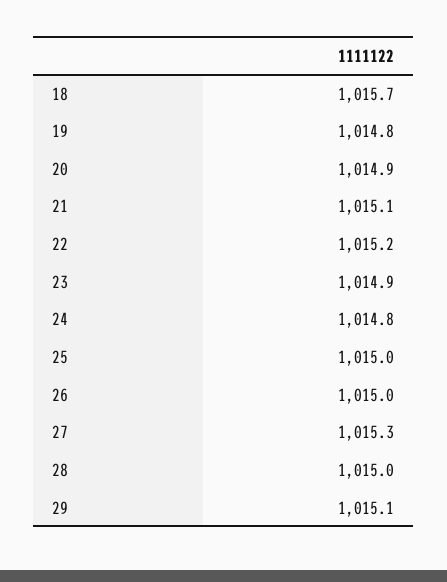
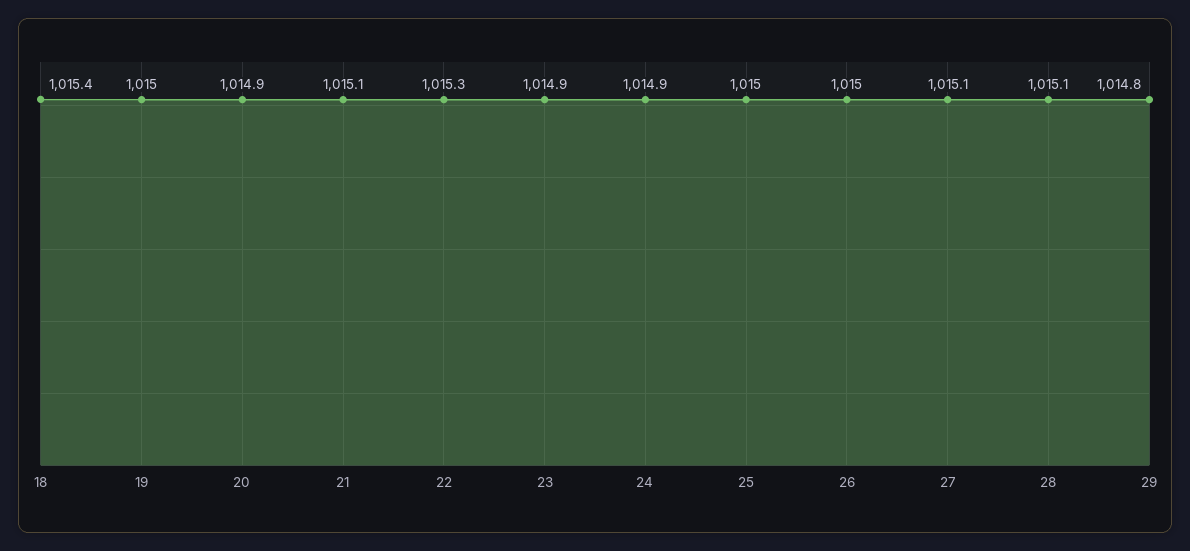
18: 1015.7 -> 1015.4
19: 1014.8 -> 1015
22: 1015.2 -> 1015.3
24: 1014.8 -> 1014.9
27: 1015.3 -> 1015.1
28: 1015 -> 1015.1
29: 1015.1 -> 1014.8

